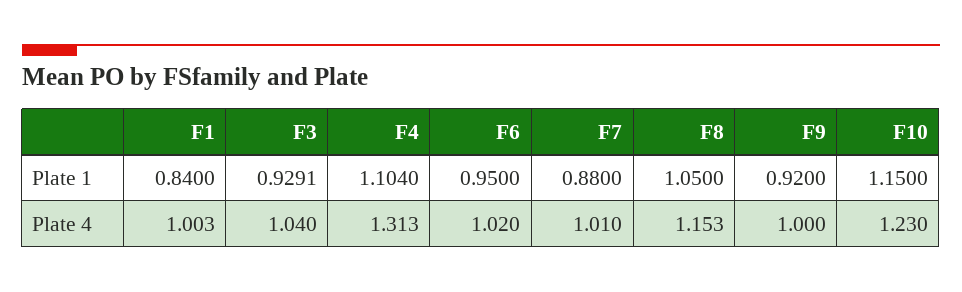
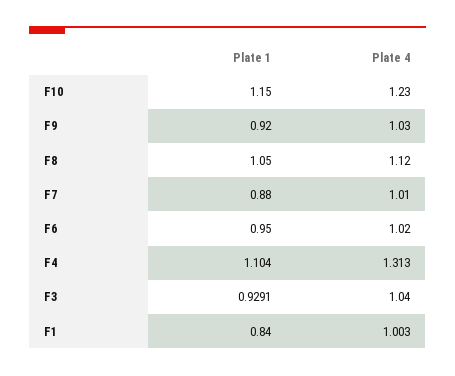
F8, Plate 4: 1.153 -> 1.12
F9, Plate 4: 1 -> 1.03

